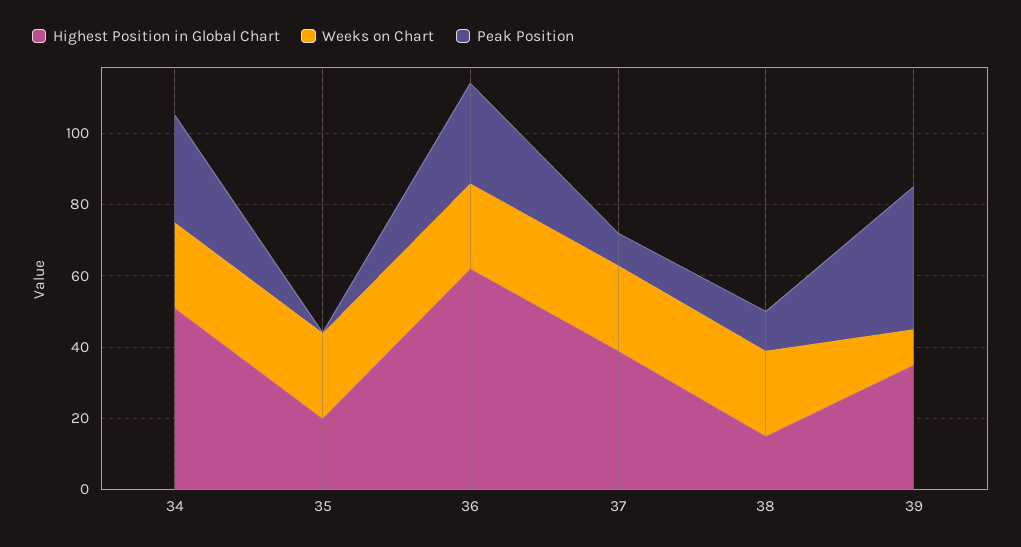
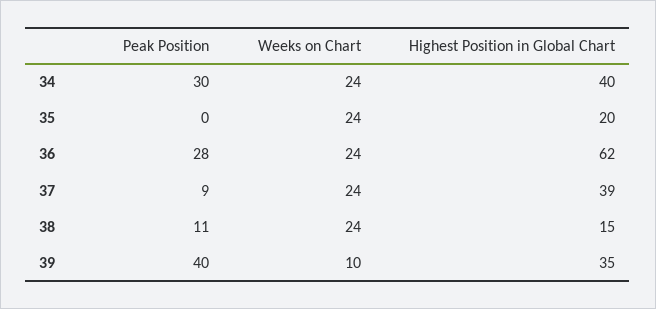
Highest Position in Global Chart, 34: 50 -> 40

